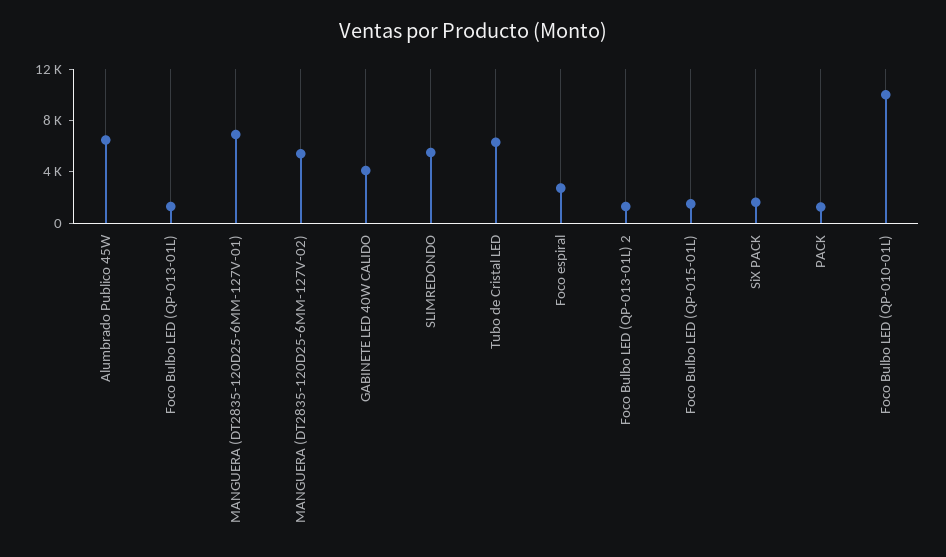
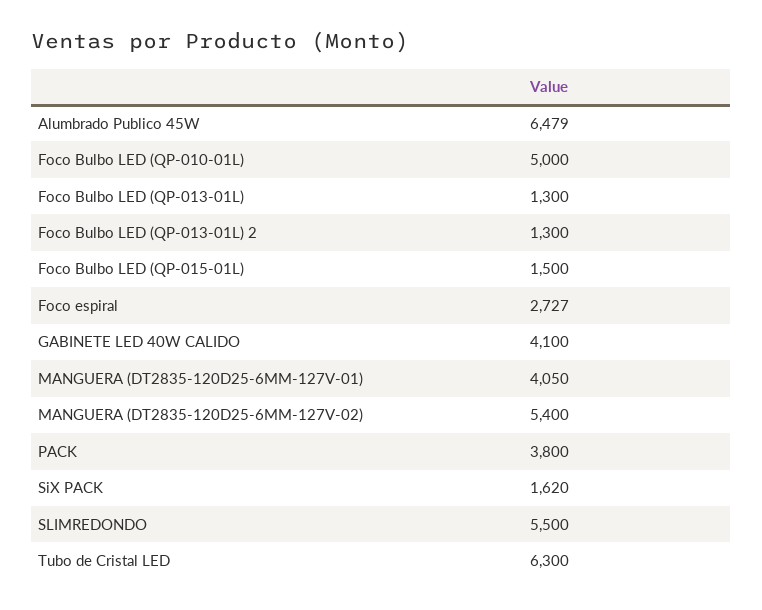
MANGUERA (DT2835-120D25-6MM-127V-01): 7000 -> 4050
PACK: 1000 -> 3800
Foco Bulbo LED (QP-010-01L): 10000 -> 5000

